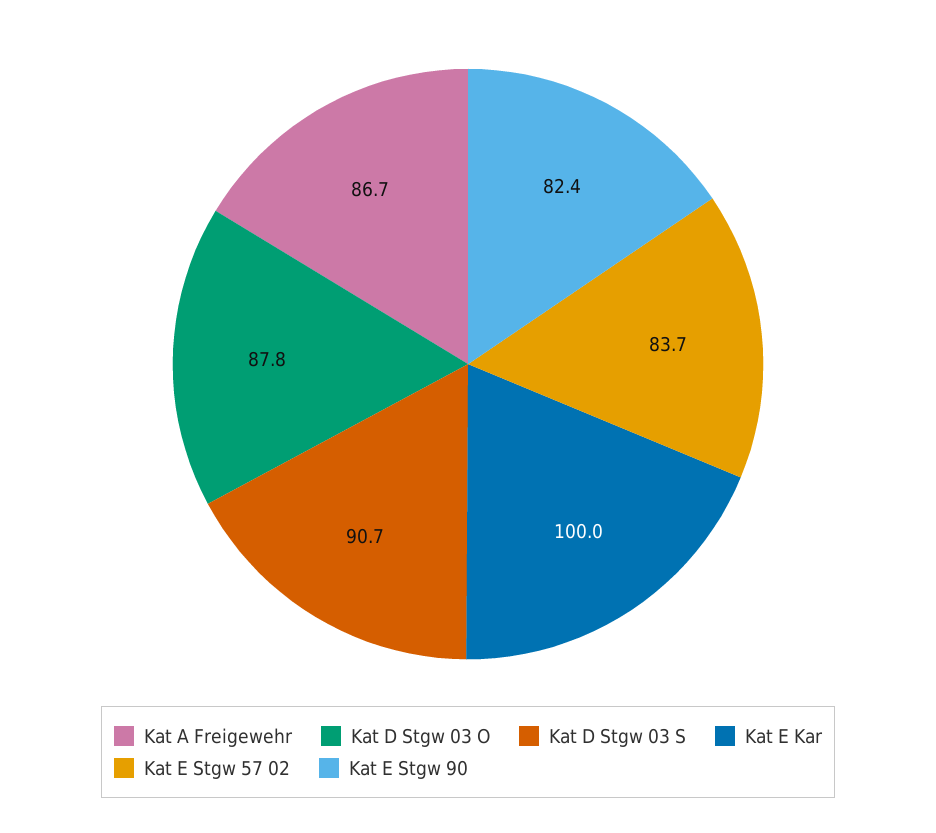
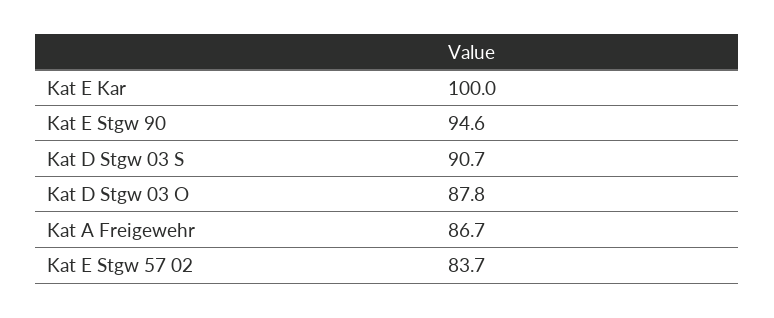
Kat E Stgw 90: 82.4 -> 94.6

